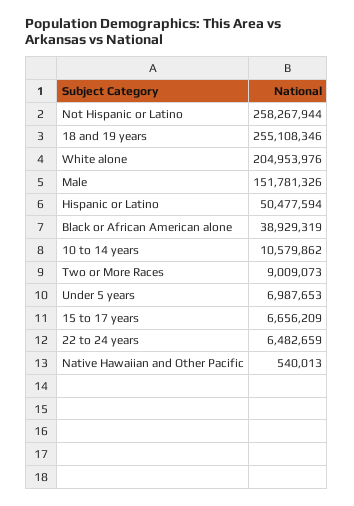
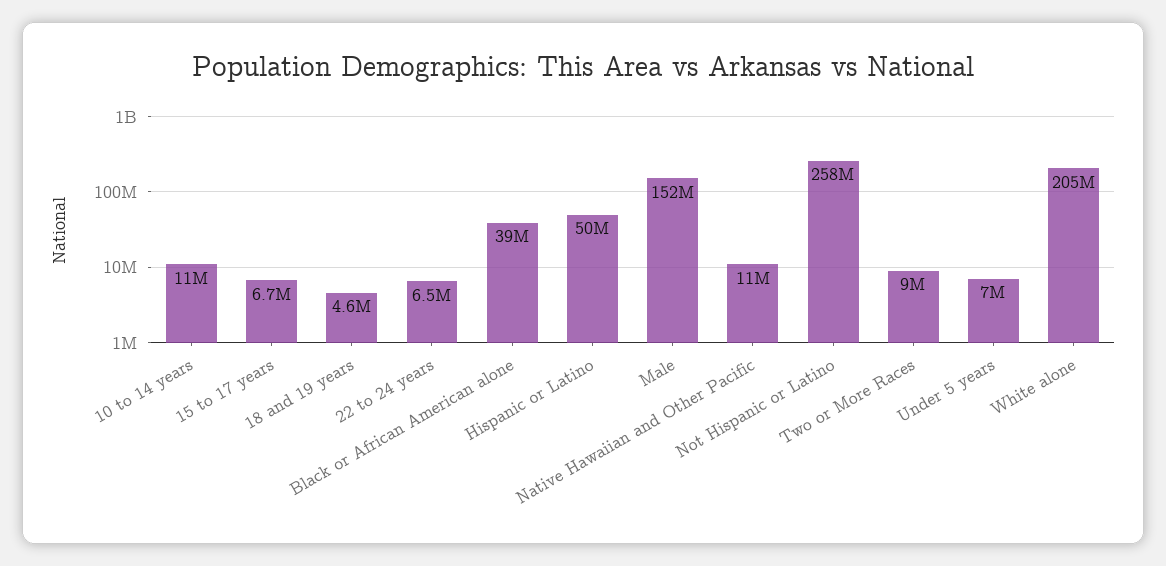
18 and 19 years: 255108346 -> 4600000
Native Hawaiian and Other Pacific: 540013 -> 11000000

